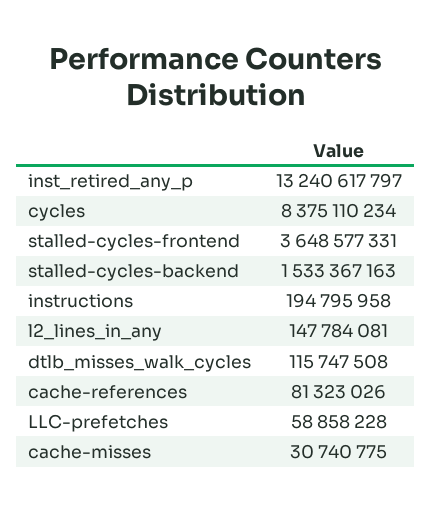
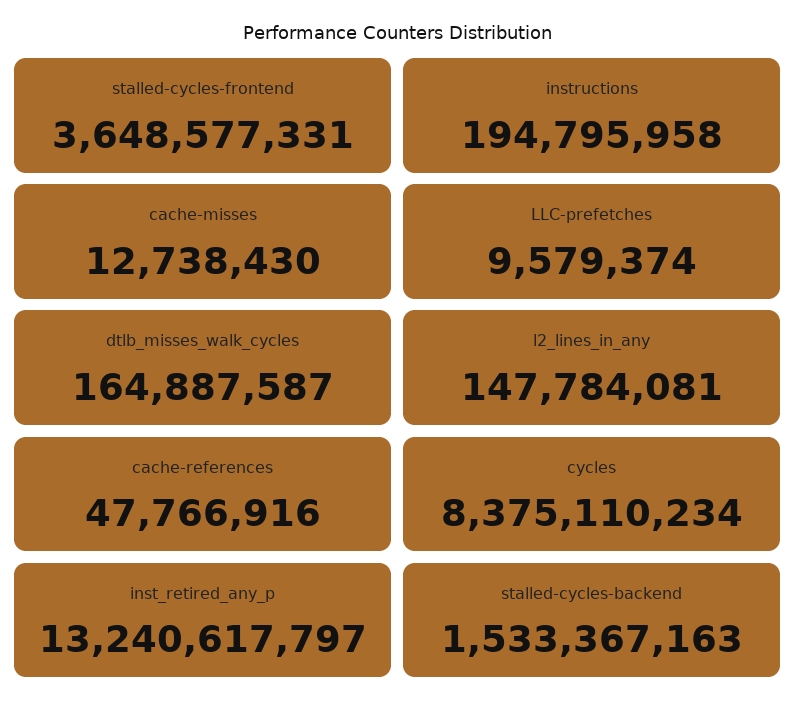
dtlb_misses_walk_cycles: 115747508 -> 164887587
cache-references: 81323026 -> 47766916
LLC-prefetches: 58858228 -> 9579374
cache-misses: 30740775 -> 12738430

